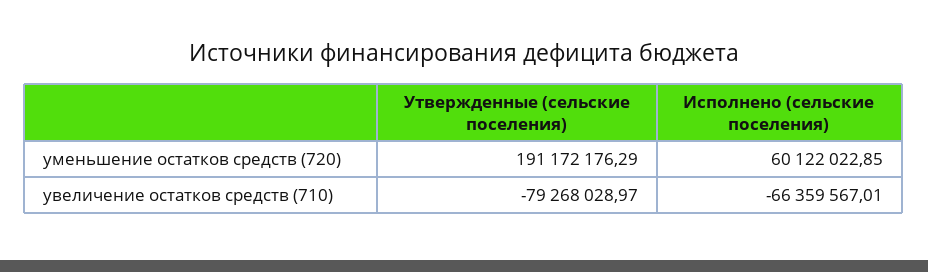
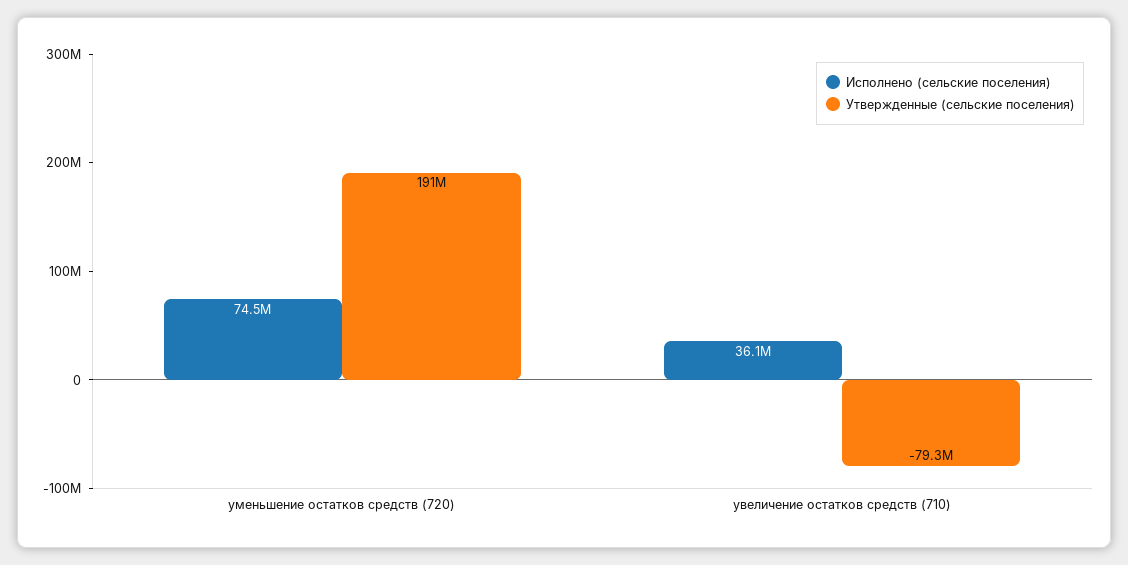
Исполнено (сельские поселения), уменьшение остатков средств (720): 60122022.85 -> 74500000
Исполнено (сельские поселения), увеличение остатков средств (710): -66359567.01 -> 36100000

